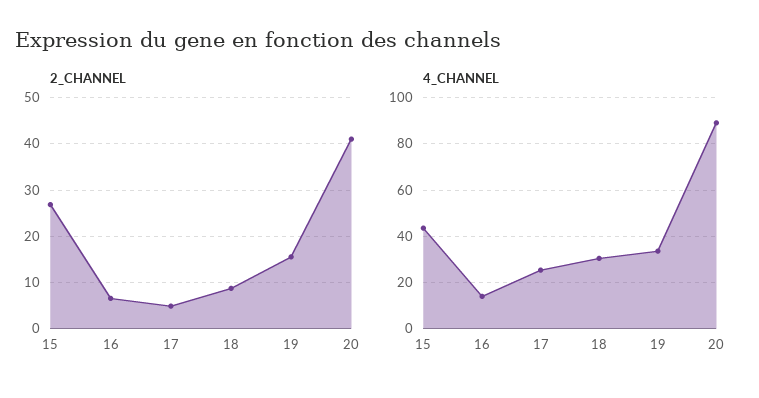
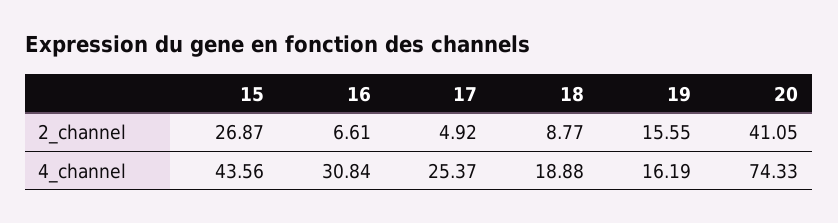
4_CHANNEL, 16: 15 -> 30.84
4_CHANNEL, 18: 30 -> 18.88
4_CHANNEL, 19: 35 -> 16.19
4_CHANNEL, 20: 90 -> 74.33

